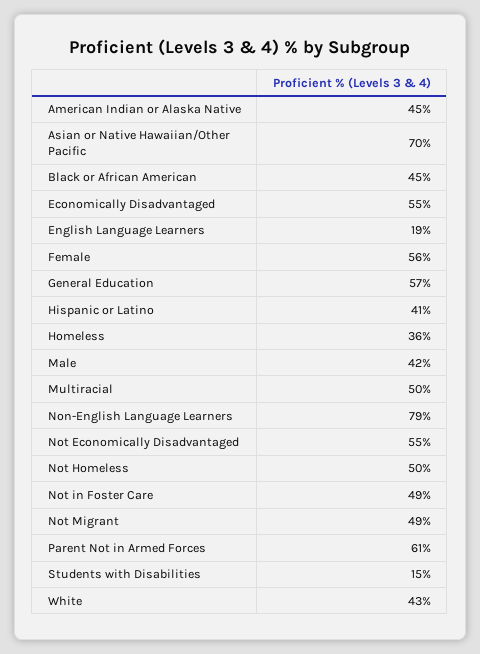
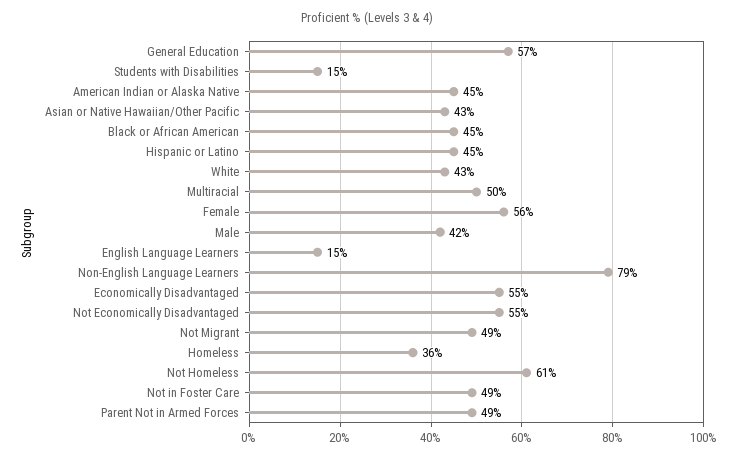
Asian or Native Hawaiian/Other Pacific: 70 -> 43
English Language Learners: 19 -> 15
Hispanic or Latino: 41 -> 45
Not Homeless: 50 -> 61
Parent Not in Armed Forces: 61 -> 49

